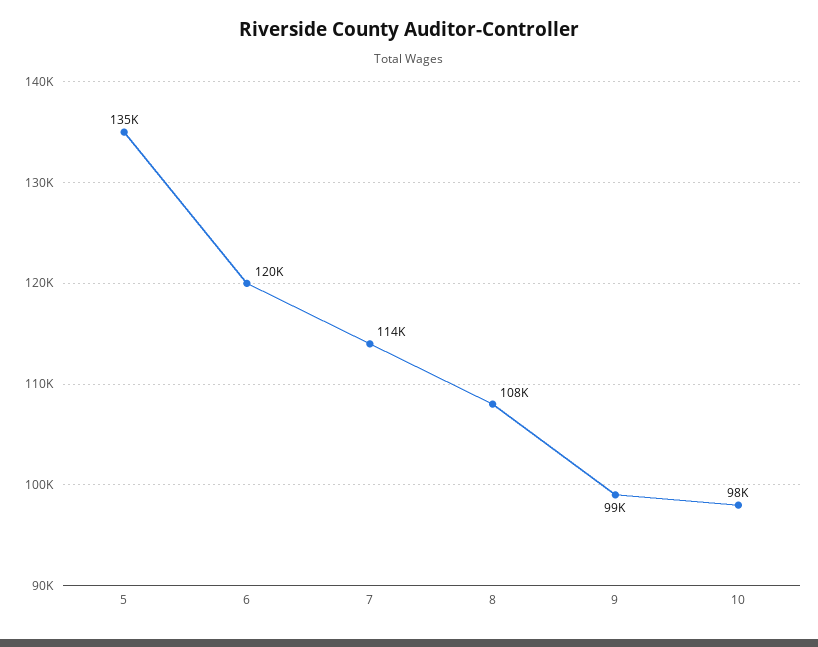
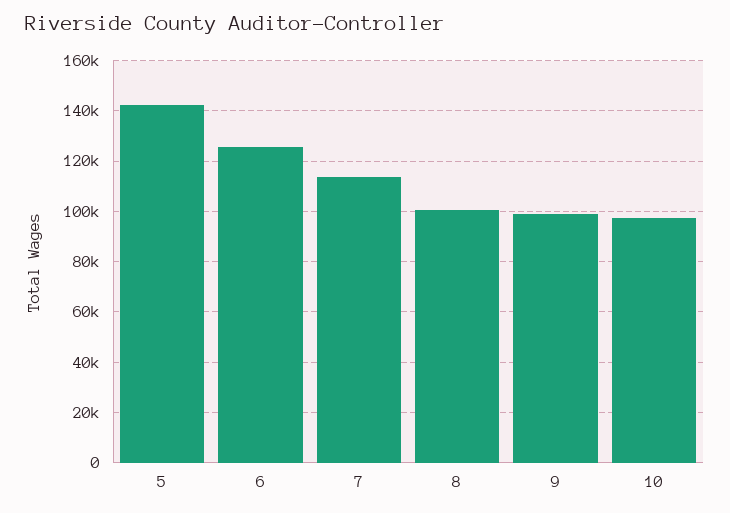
5: 135000 -> 142500
6: 120000 -> 125000
8: 108000 -> 100000

